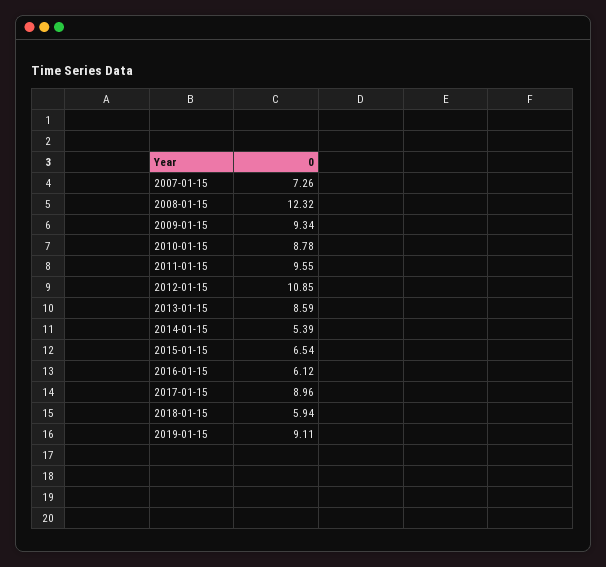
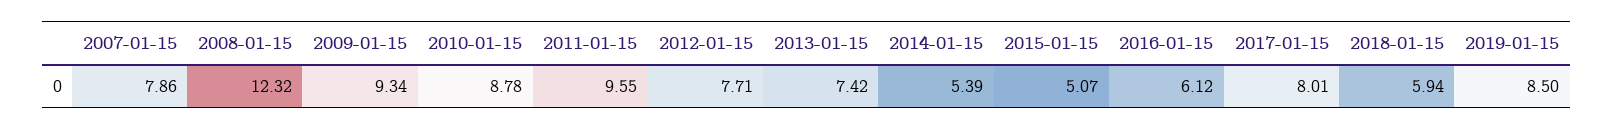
2007-01-15: 7.26 -> 7.86
2012-01-15: 10.85 -> 7.71
2013-01-15: 8.59 -> 7.42
2015-01-15: 6.54 -> 5.07
2017-01-15: 8.96 -> 8.01
2019-01-15: 9.11 -> 8.5

